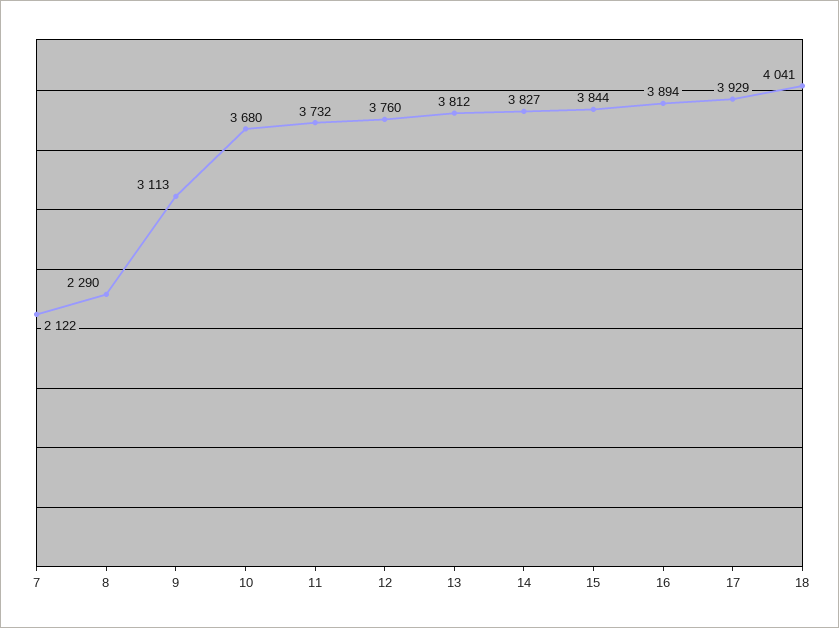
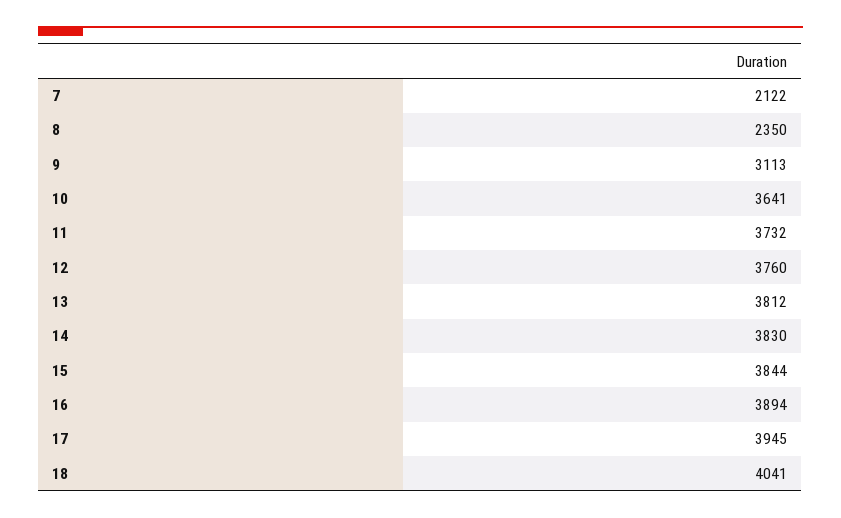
8: 2290 -> 2350
10: 3680 -> 3641
14: 3827 -> 3830
17: 3929 -> 3945

